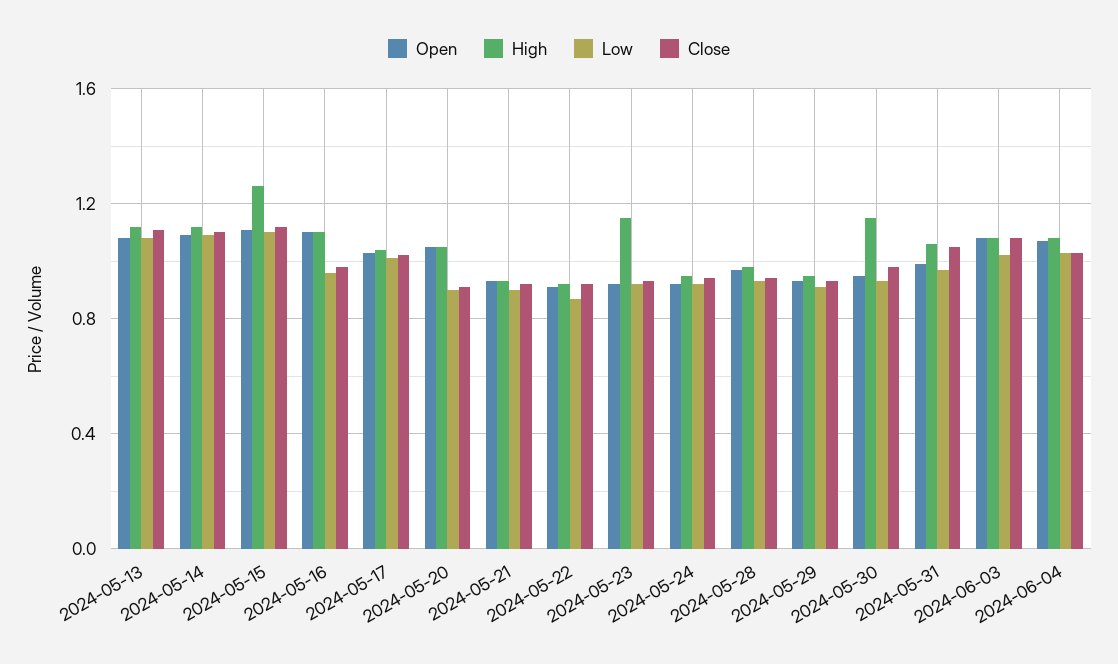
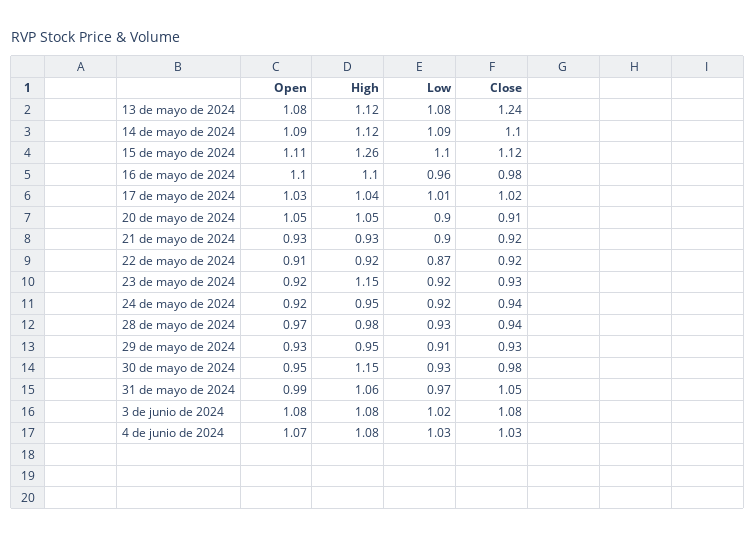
Close, 2024-05-13: 1.1 -> 1.24

